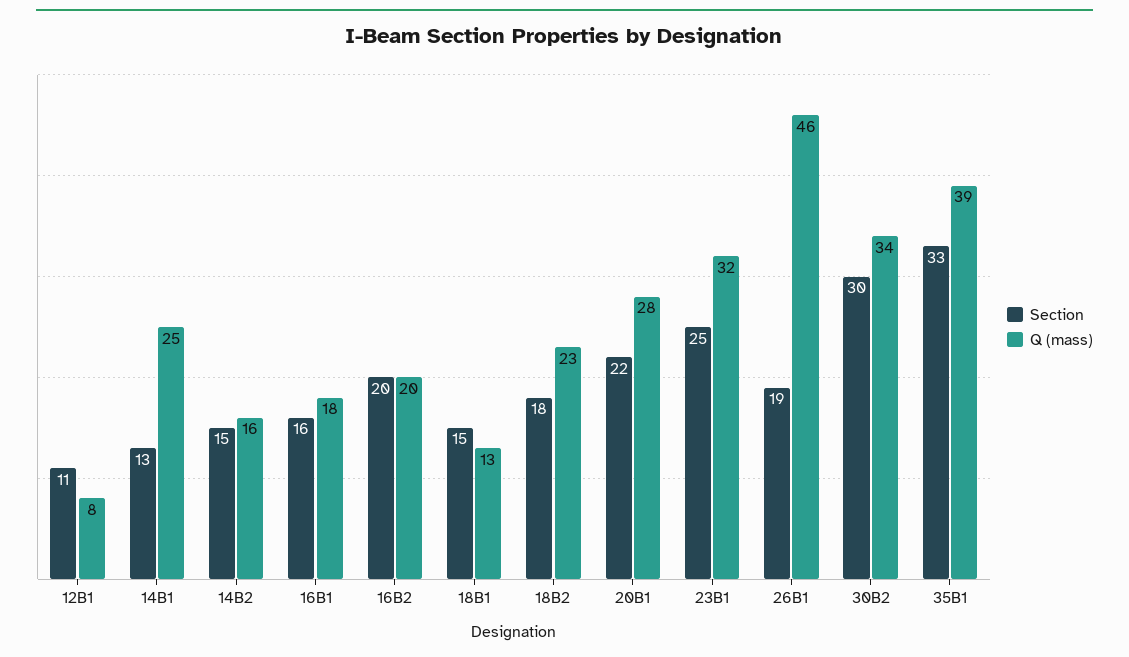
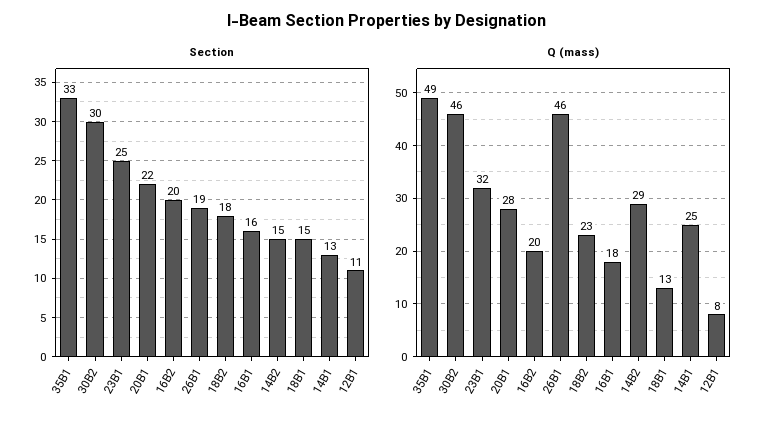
Q (mass), 14B2: 16 -> 29
Q (mass), 30B2: 34 -> 46
Q (mass), 35B1: 39 -> 49

